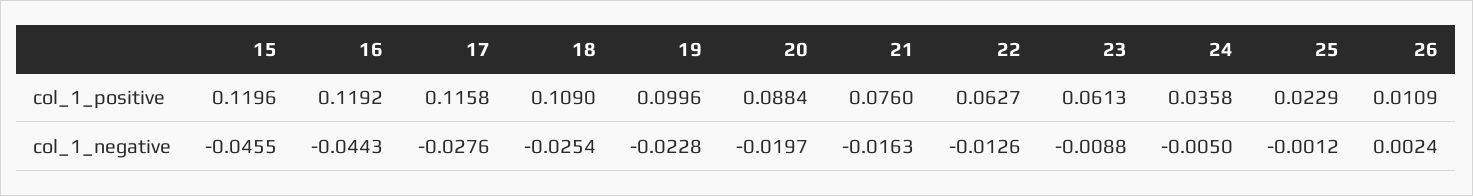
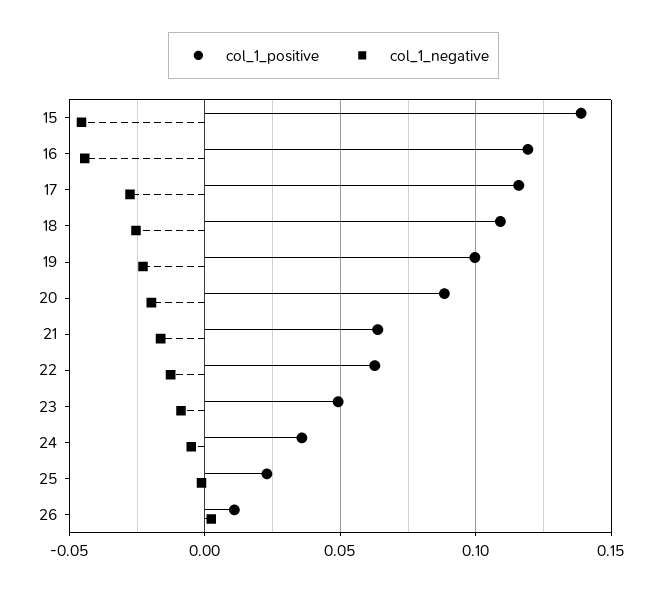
col_1_positive, 15: 0.1196 -> 0.14
col_1_positive, 21: 0.076 -> 0.065
col_1_positive, 23: 0.0613 -> 0.05

